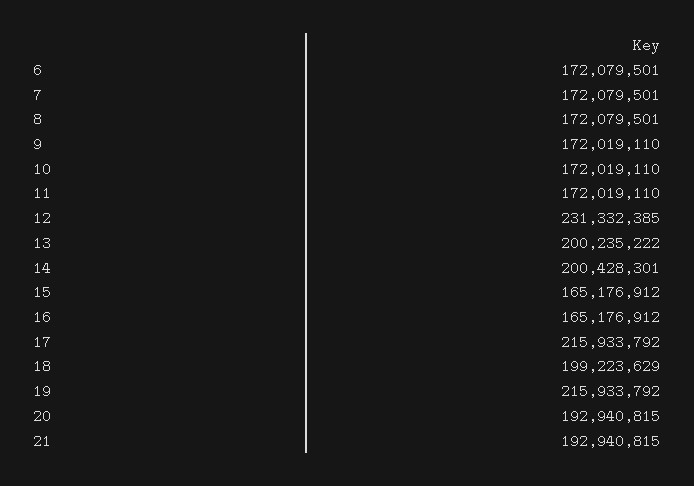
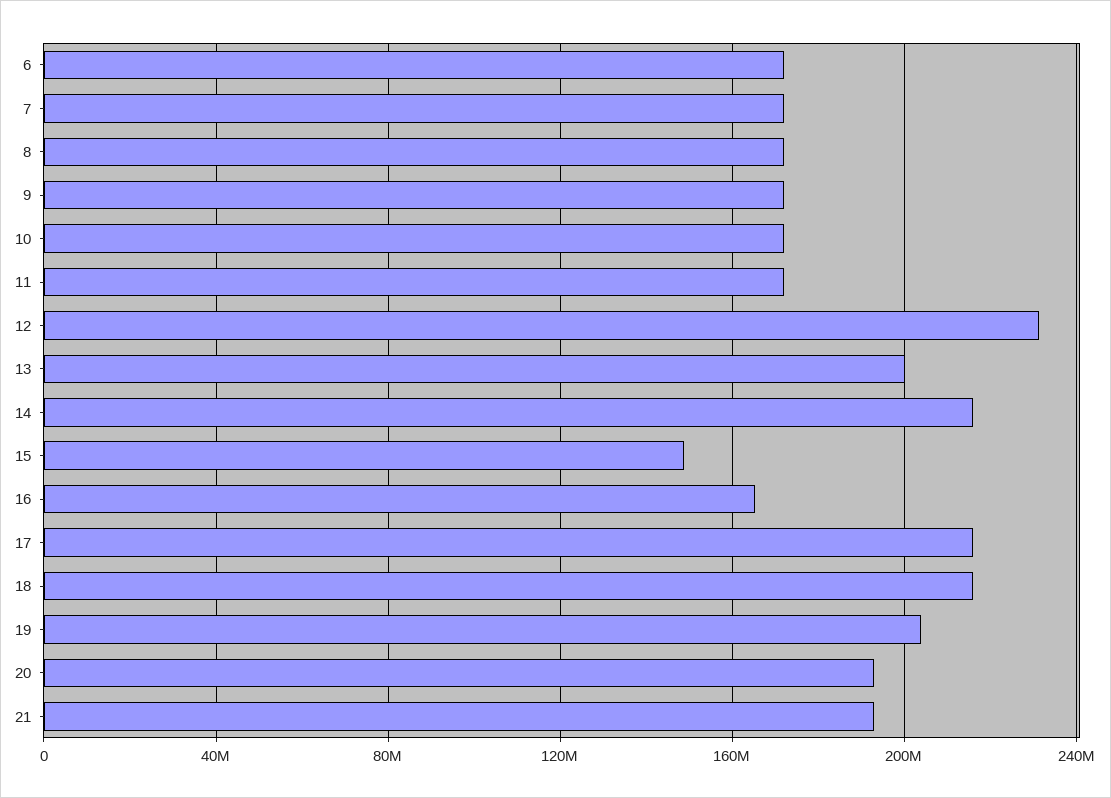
14: 200428301 -> 215000000
15: 165176912 -> 150000000
18: 199223629 -> 215000000
19: 215933792 -> 205000000

